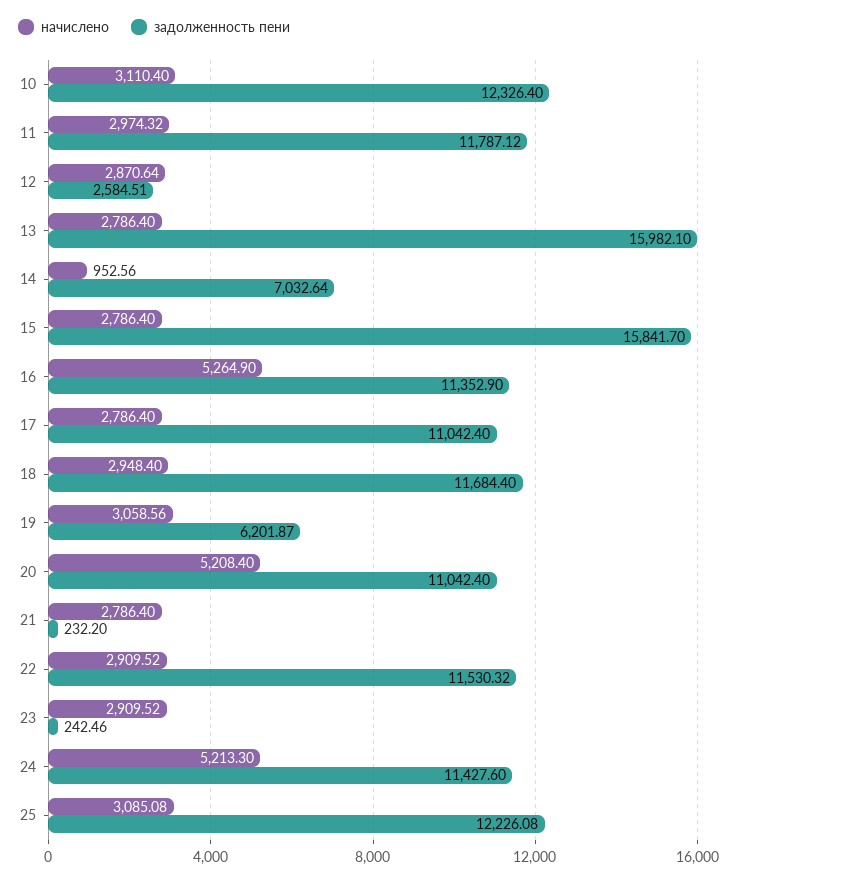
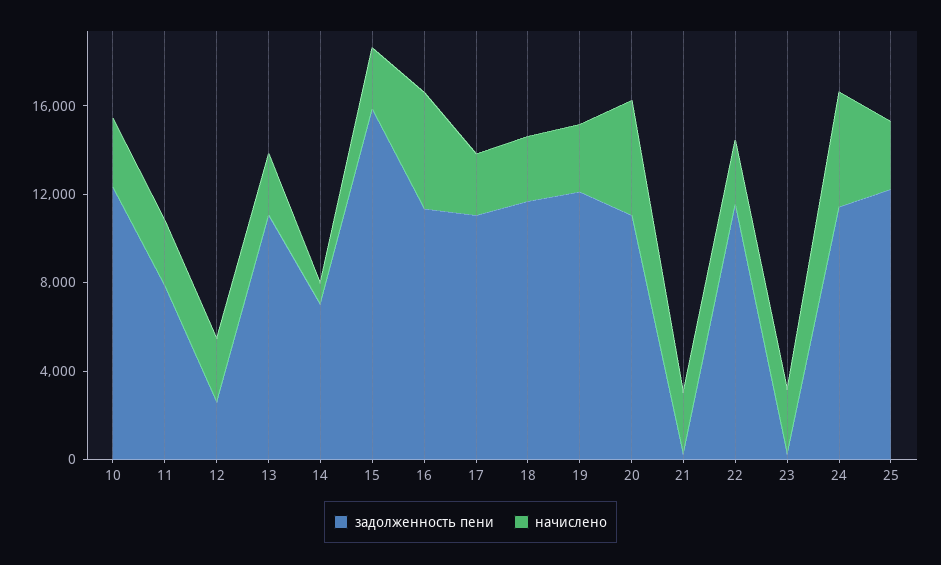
задолженность пени, 11: 11787.12 -> 8000
задолженность пени, 13: 15982.1 -> 11000
задолженность пени, 19: 6201.87 -> 12000

